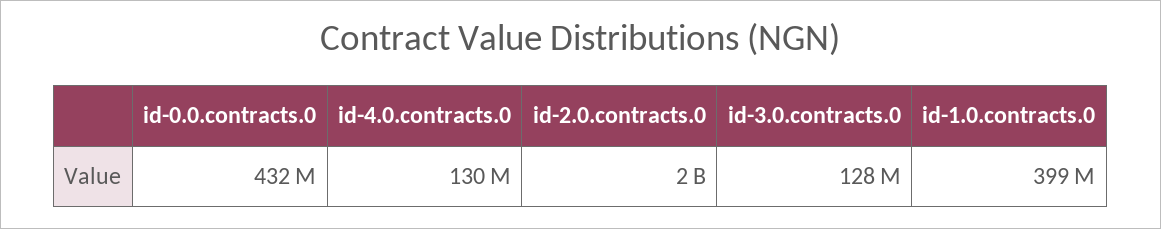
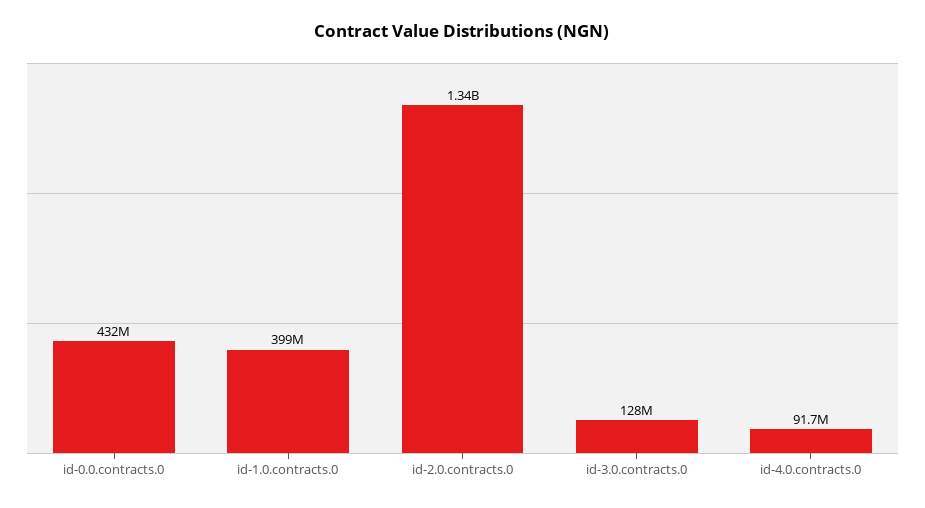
id-4.0.contracts.0: 130000000 -> 91700000
id-2.0.contracts.0: 2000000000 -> 1340000000

